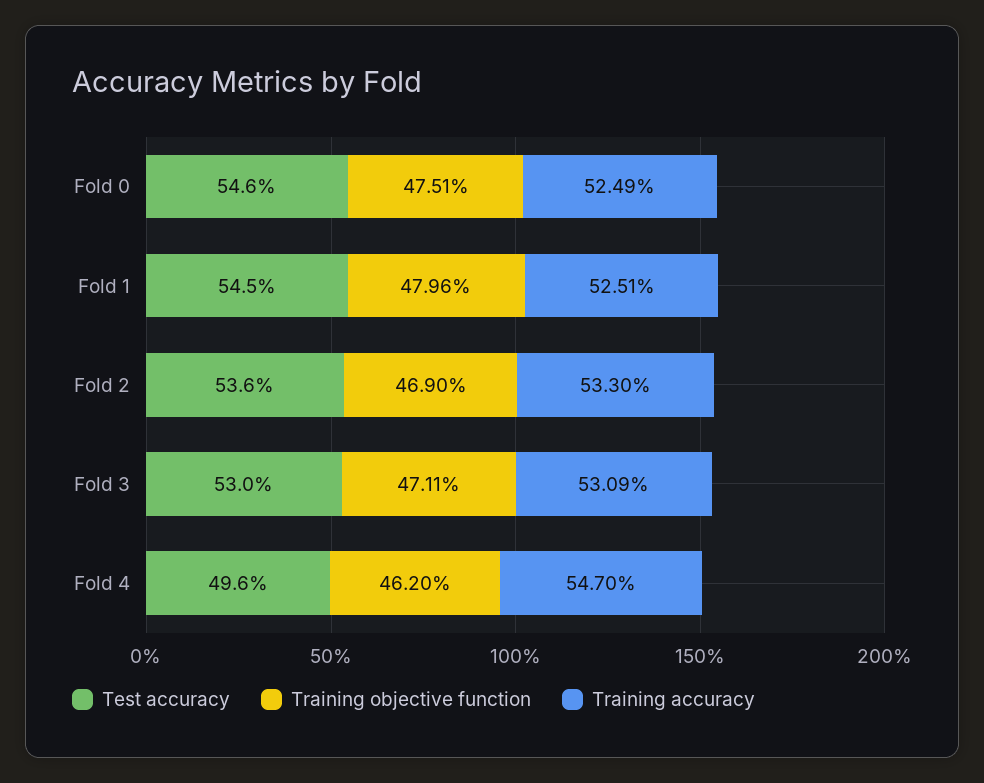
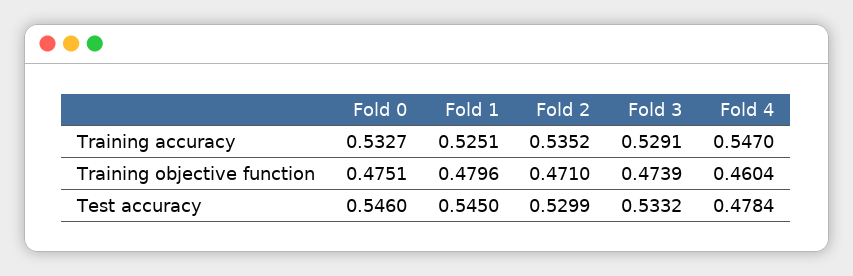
Training accuracy, Fold 0: 0.5249 -> 0.5327
Test accuracy, Fold 2: 0.536 -> 0.5299
Training objective function, Fold 2: 0.469 -> 0.471
Training accuracy, Fold 2: 0.533 -> 0.5352
Test accuracy, Fold 3: 0.53 -> 0.5332
Training objective function, Fold 3: 0.4711 -> 0.4739
Training accuracy, Fold 3: 0.5309 -> 0.5291
Test accuracy, Fold 4: 0.496 -> 0.4784
Training objective function, Fold 4: 0.462 -> 0.4604

